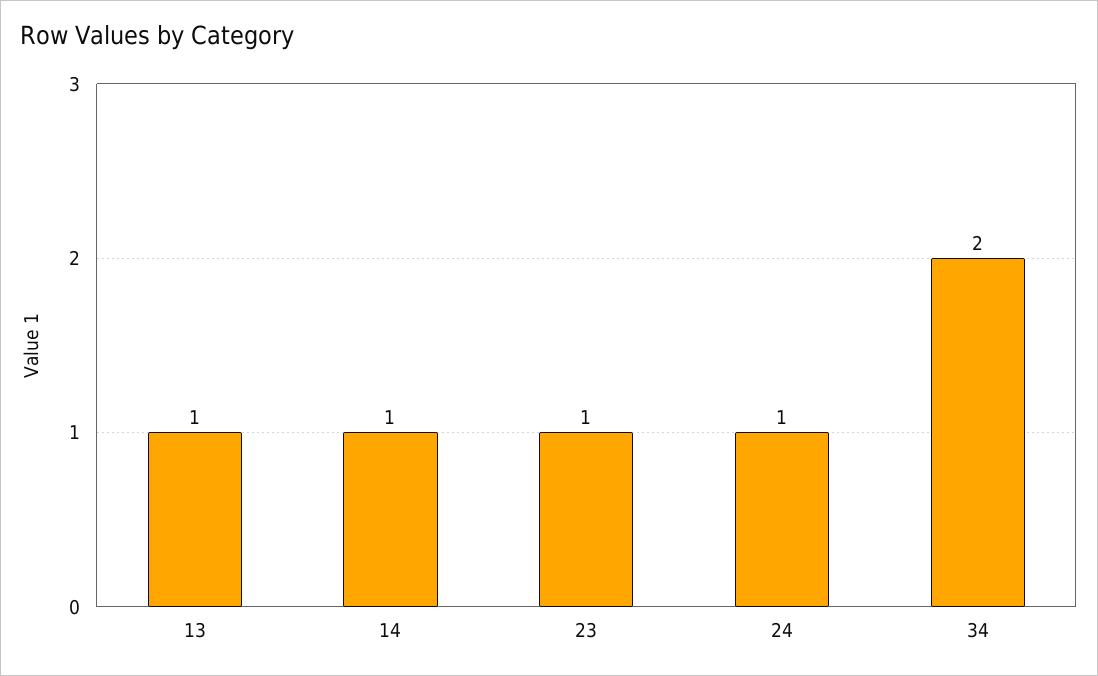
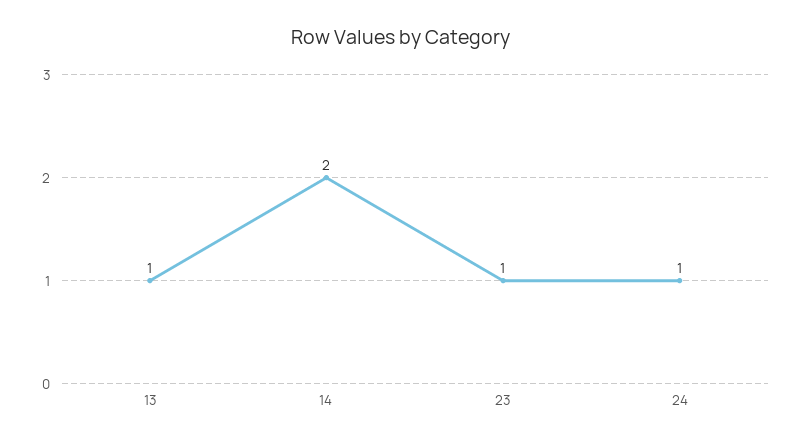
14: 1 -> 2
34: 2 -> none

